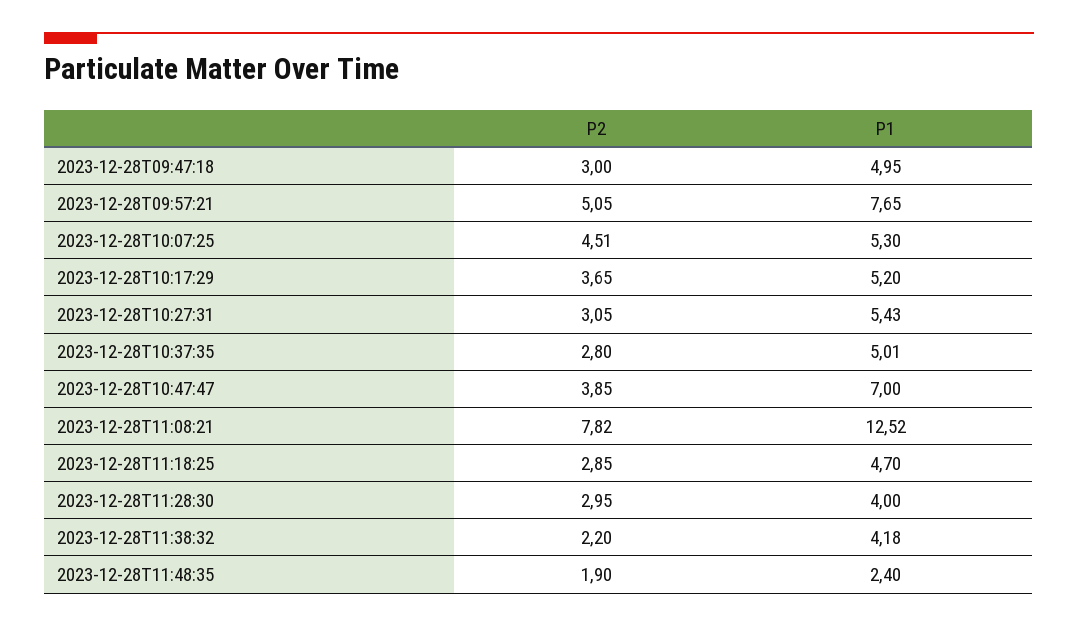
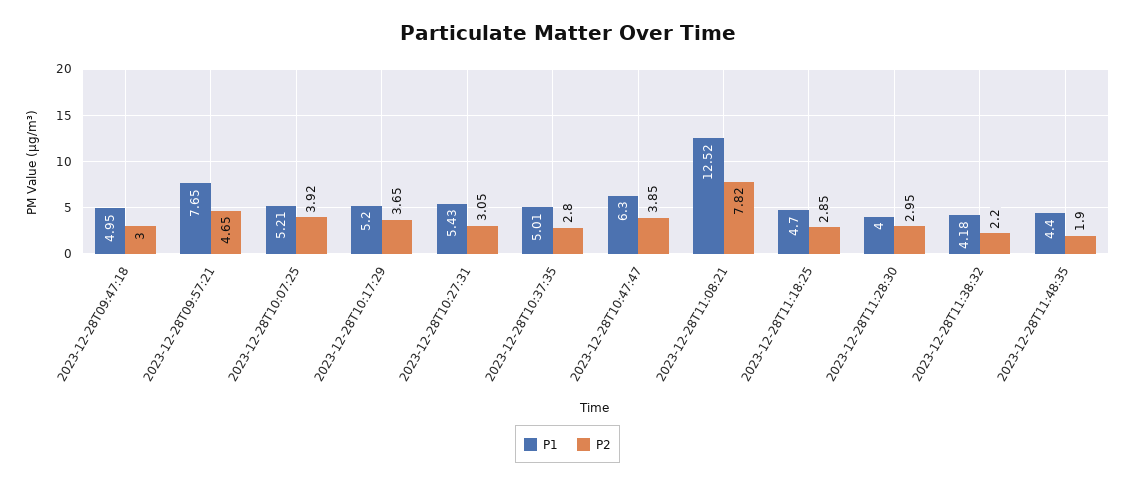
P2, 2023-12-28T09:57:21: 5.05 -> 4.65
P2, 2023-12-28T10:07:25: 4.51 -> 3.92
P1, 2023-12-28T10:07:25: 5.3 -> 5.21
P1, 2023-12-28T10:47:47: 7 -> 6.3
P1, 2023-12-28T11:48:35: 2.4 -> 4.4

